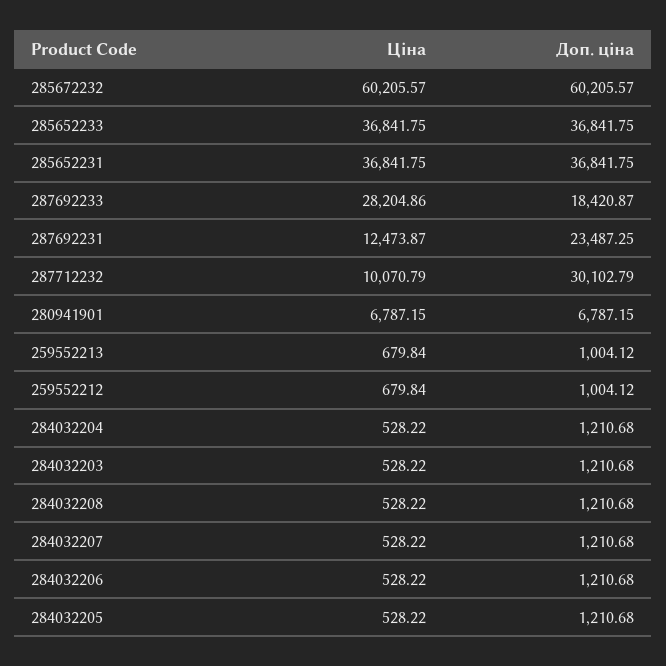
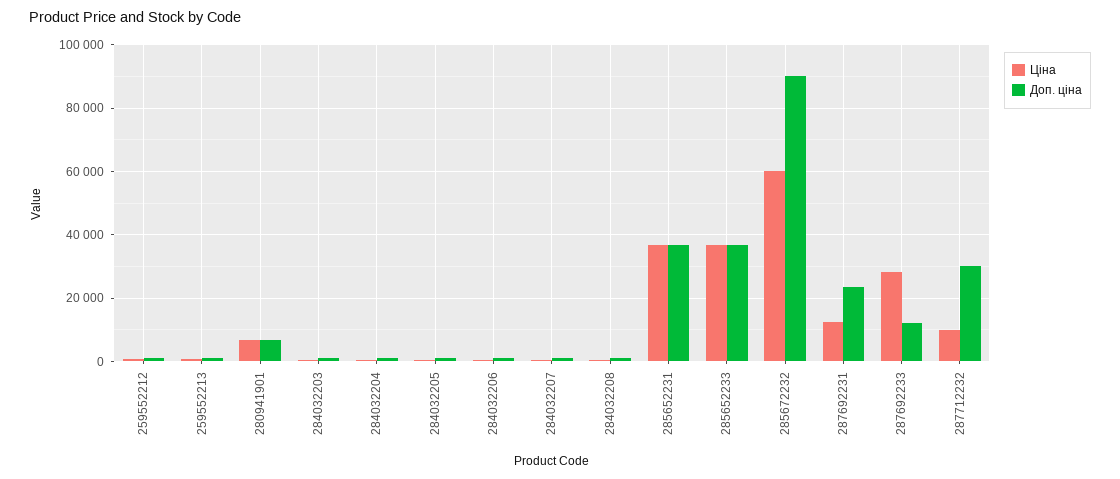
Доп. ціна, 285672232: 60205.57 -> 90000
Доп. ціна, 287692233: 18420.87 -> 12000

